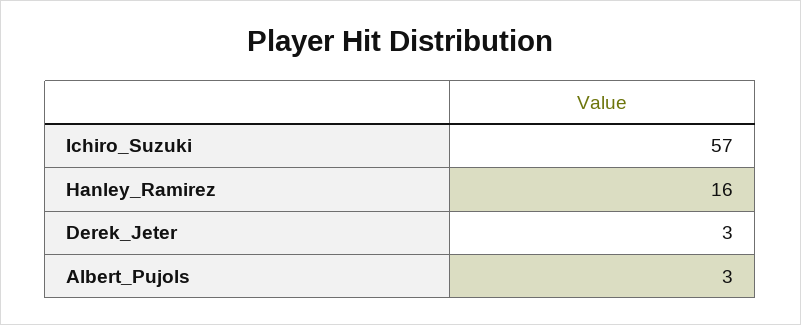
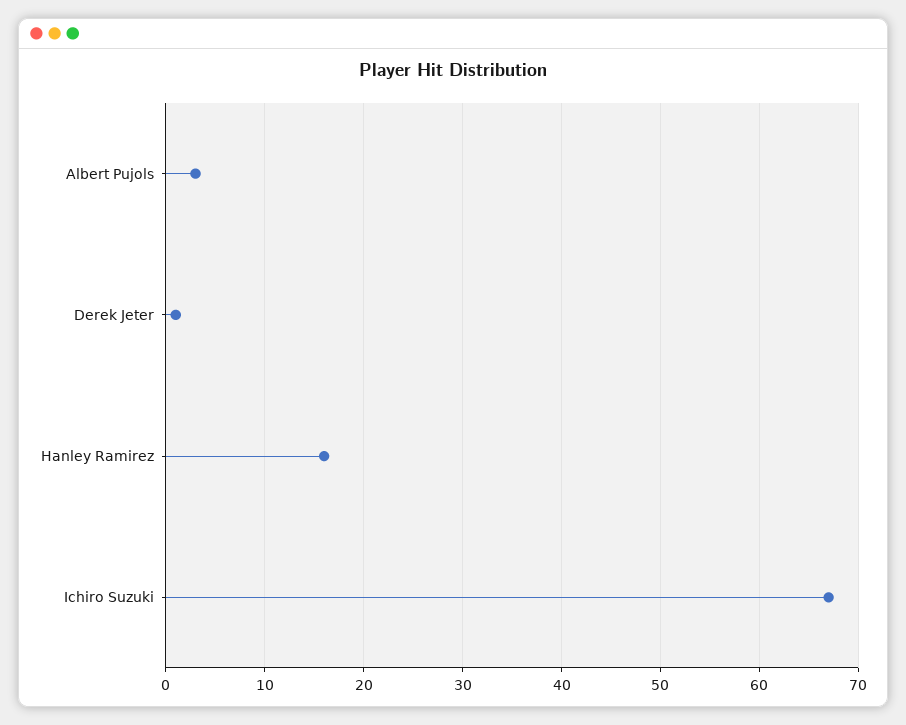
Ichiro_Suzuki: 57 -> 67
Derek_Jeter: 3 -> 1

